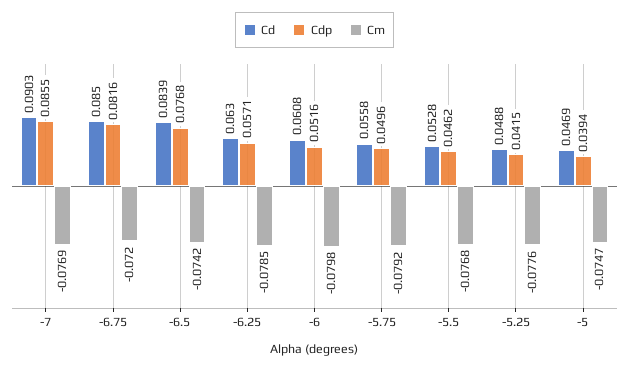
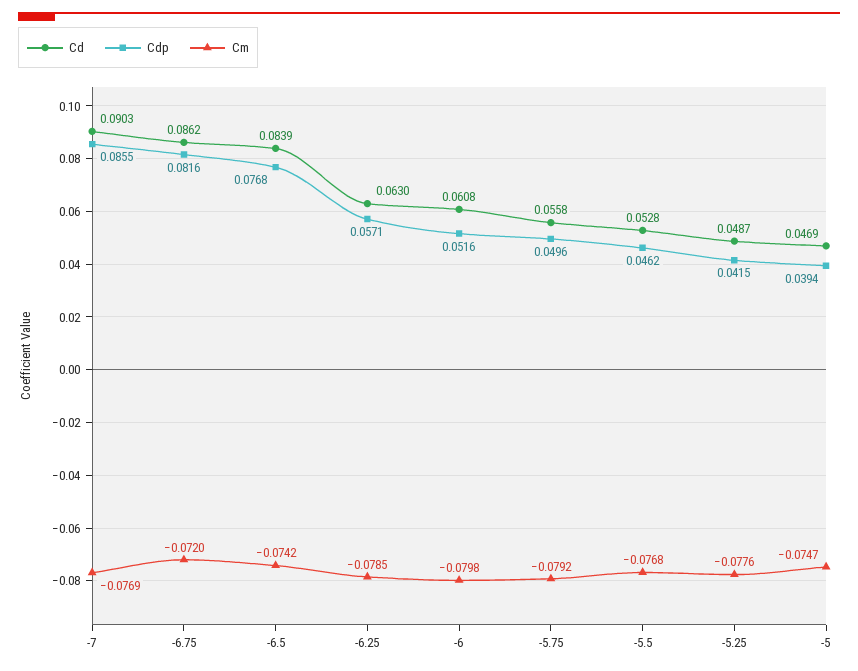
Cd, -6.75: 0.085 -> 0.0862
Cd, -5.25: 0.0488 -> 0.0487

